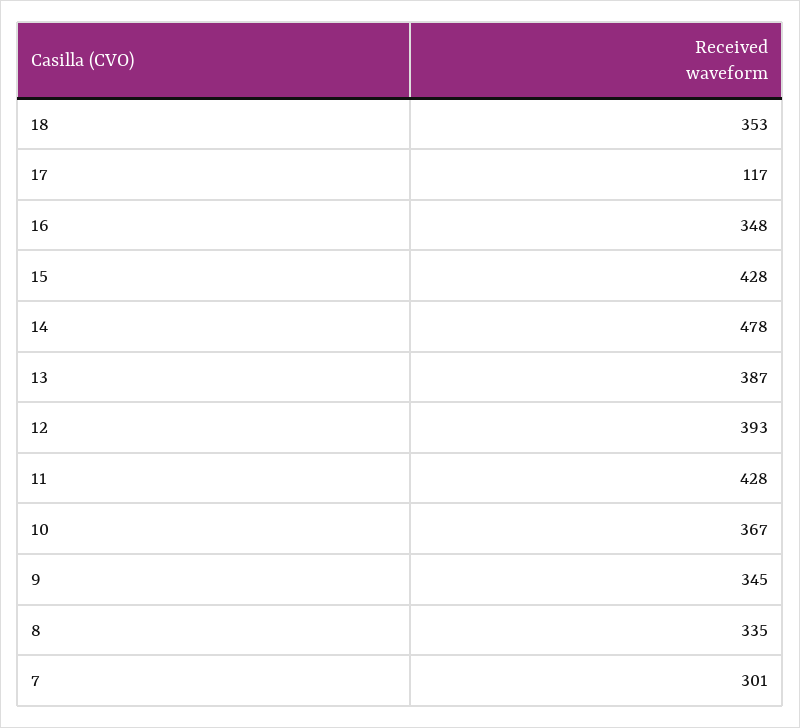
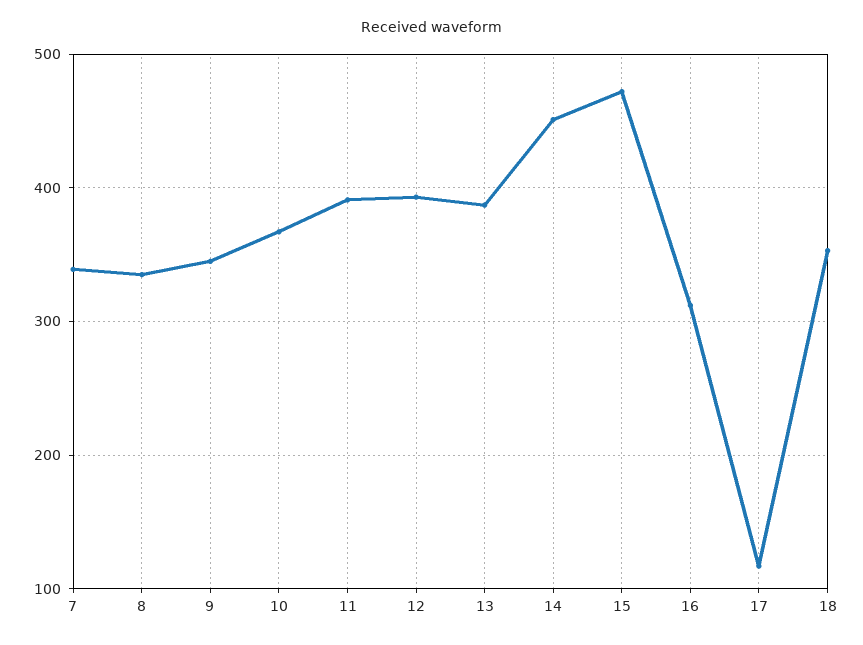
16: 348 -> 310
15: 428 -> 470
14: 478 -> 450
11: 428 -> 390
7: 301 -> 340

